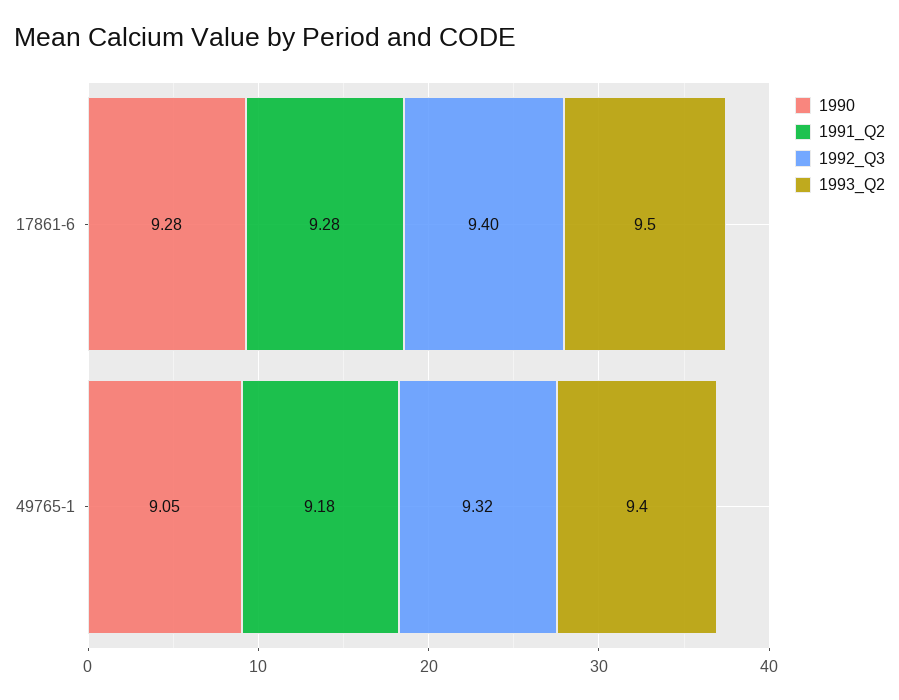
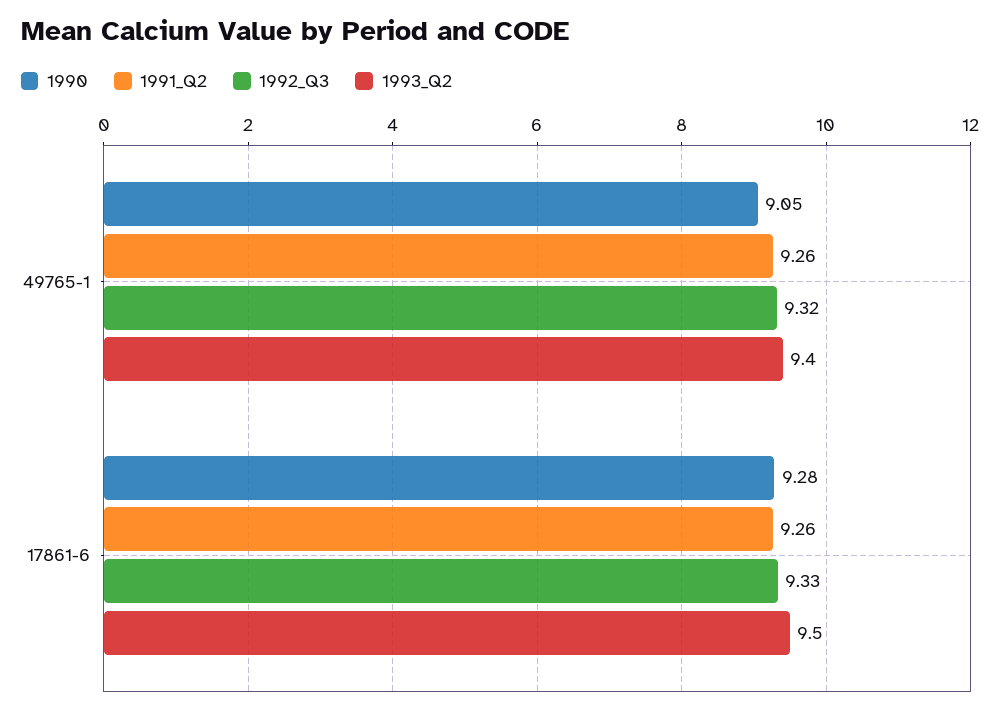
1991_Q2, 17861-6: 9.28 -> 9.26
1992_Q3, 17861-6: 9.4 -> 9.33
1991_Q2, 49765-1: 9.18 -> 9.26

